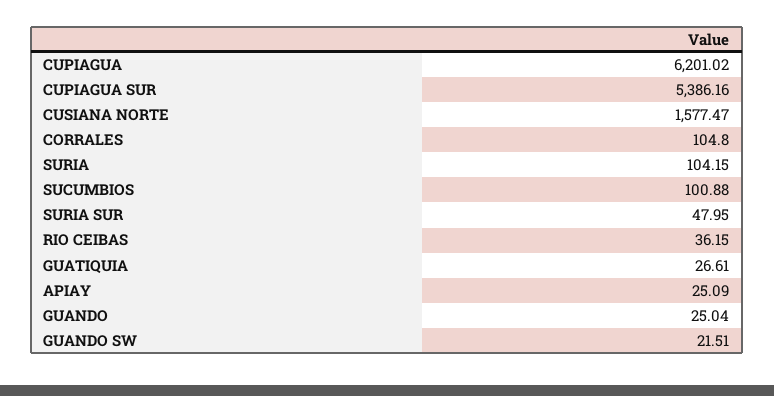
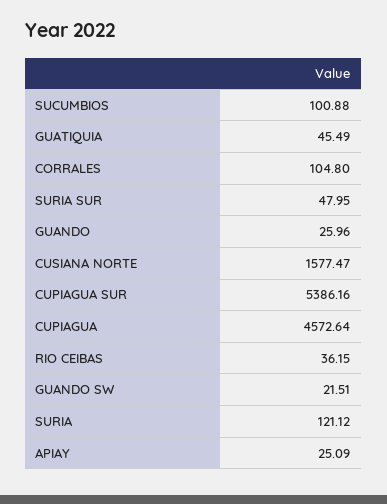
CUPIAGUA: 6201.02 -> 4572.64
SURIA: 104.15 -> 121.12
GUATIQUIA: 26.61 -> 45.49
GUANDO: 25.04 -> 25.96

